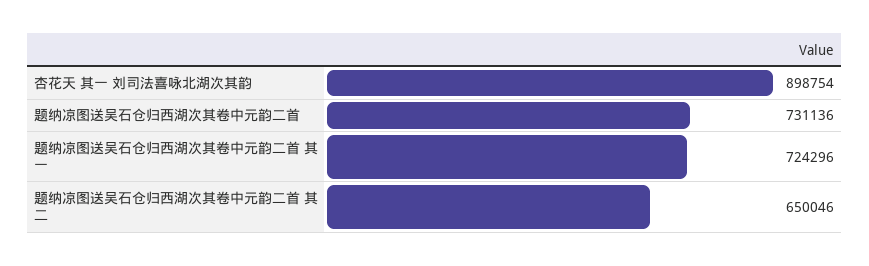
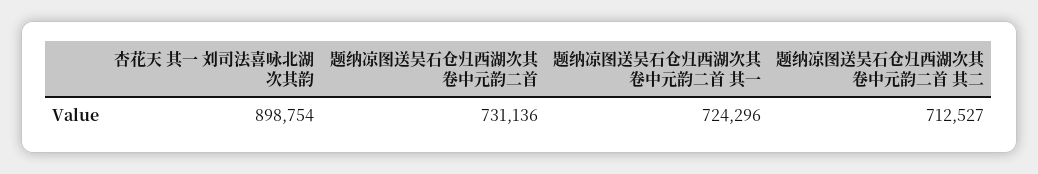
题纳凉图送吴石仓归西湖次其卷中元韵二首 其二: 650046 -> 712527

